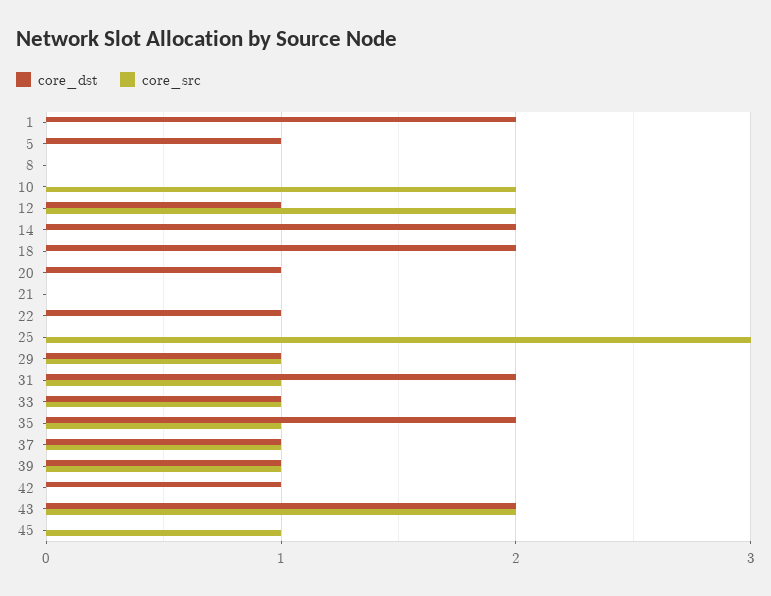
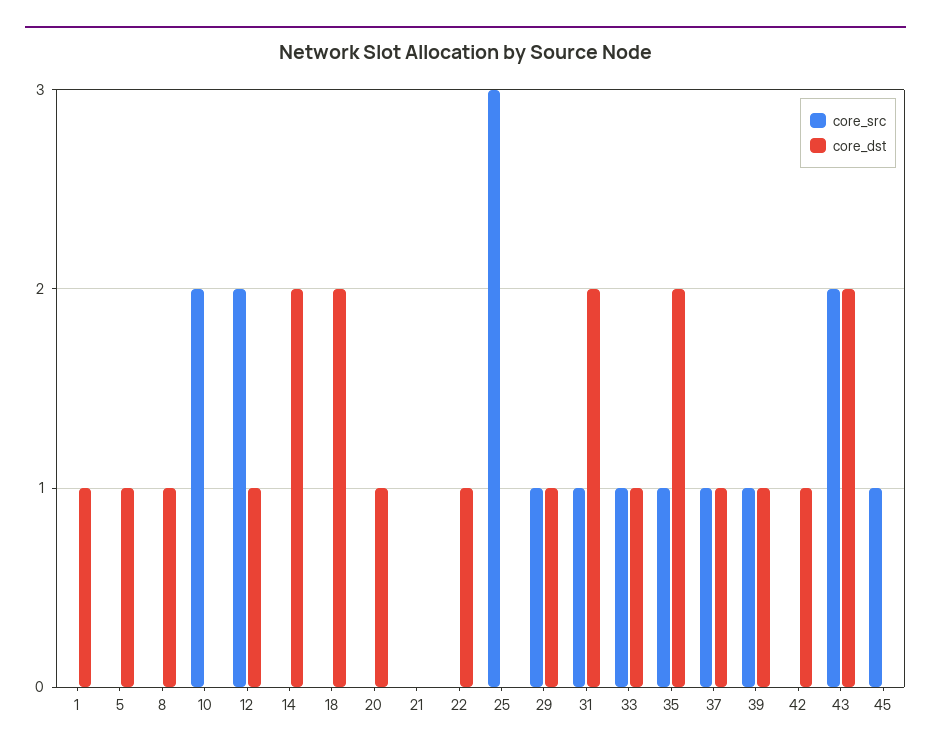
core_dst, 1: 2 -> 1
core_dst, 8: 0 -> 1

